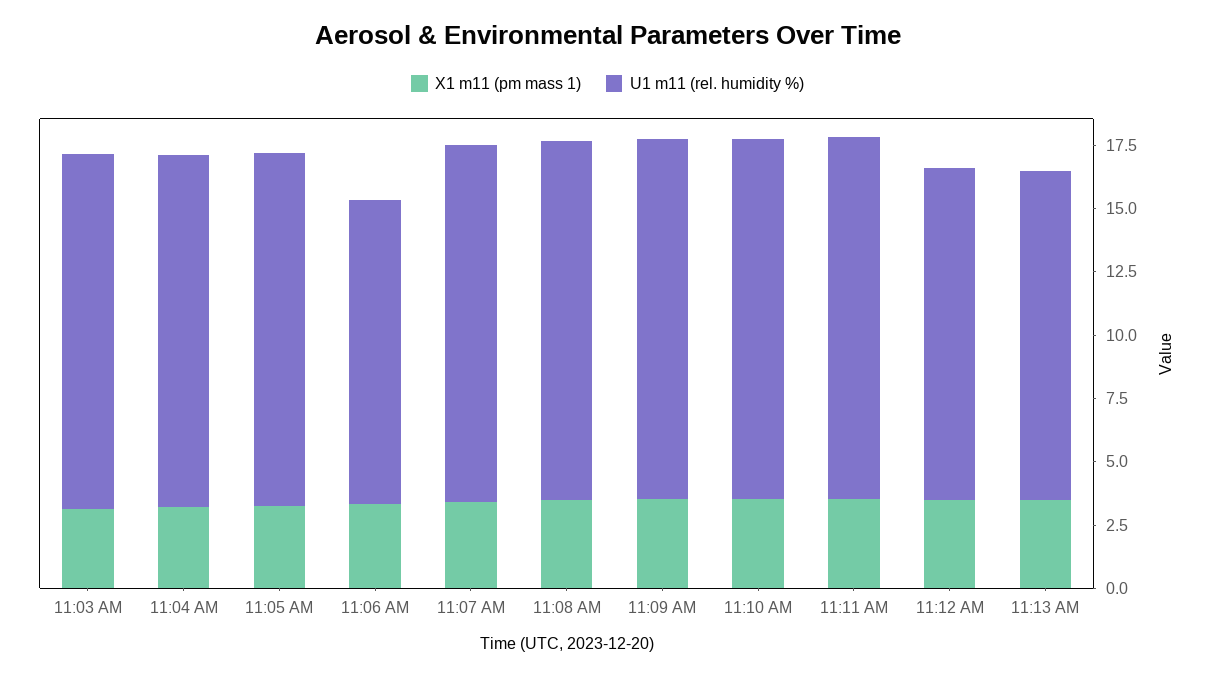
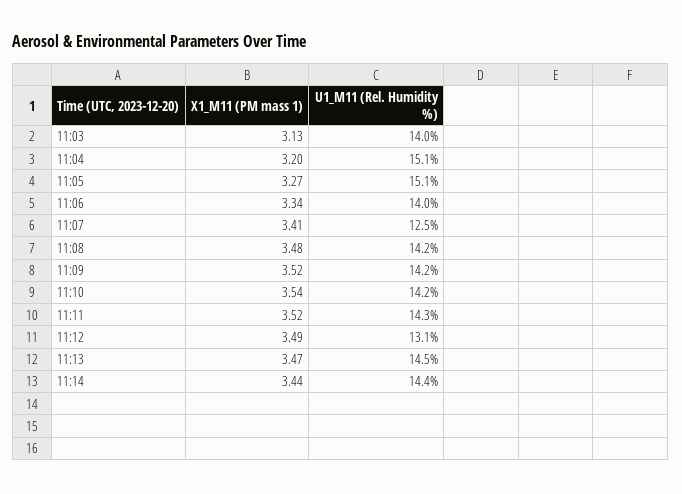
U1 m11 (rel. humidity %), 11:04 AM: 14 -> 15.1
U1 m11 (rel. humidity %), 11:05 AM: 14 -> 15.1
U1 m11 (rel. humidity %), 11:06 AM: 12 -> 14
U1 m11 (rel. humidity %), 11:07 AM: 14 -> 12.5
U1 m11 (rel. humidity %), 11:13 AM: 13 -> 14.5
X1 m11 (pm mass 1), 11:14: none -> 3.44
U1 m11 (rel. humidity %), 11:14: none -> 14.4

